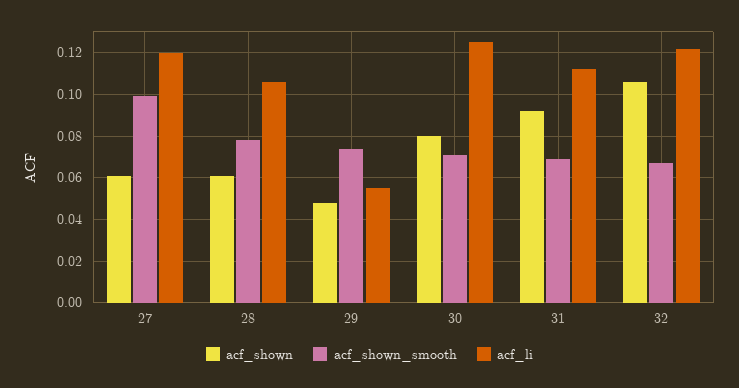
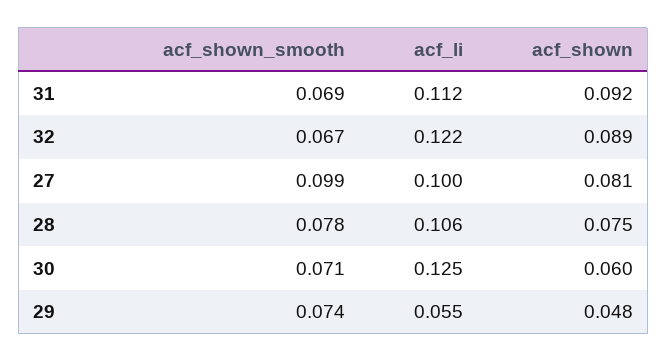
acf_shown, 27: 0.06 -> 0.081
acf_li, 27: 0.12 -> 0.1
acf_shown, 28: 0.06 -> 0.075
acf_shown, 30: 0.08 -> 0.06
acf_shown, 32: 0.105 -> 0.089

